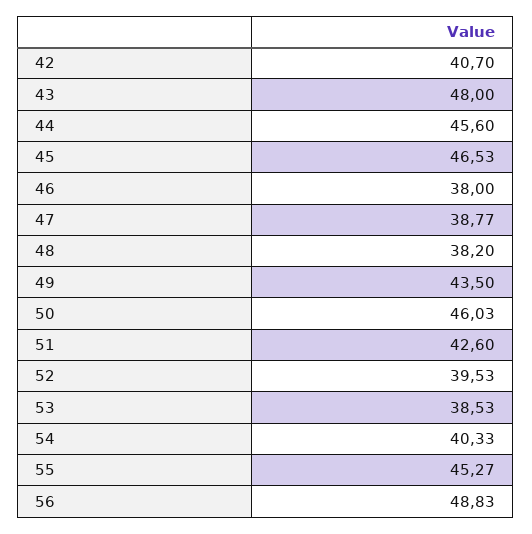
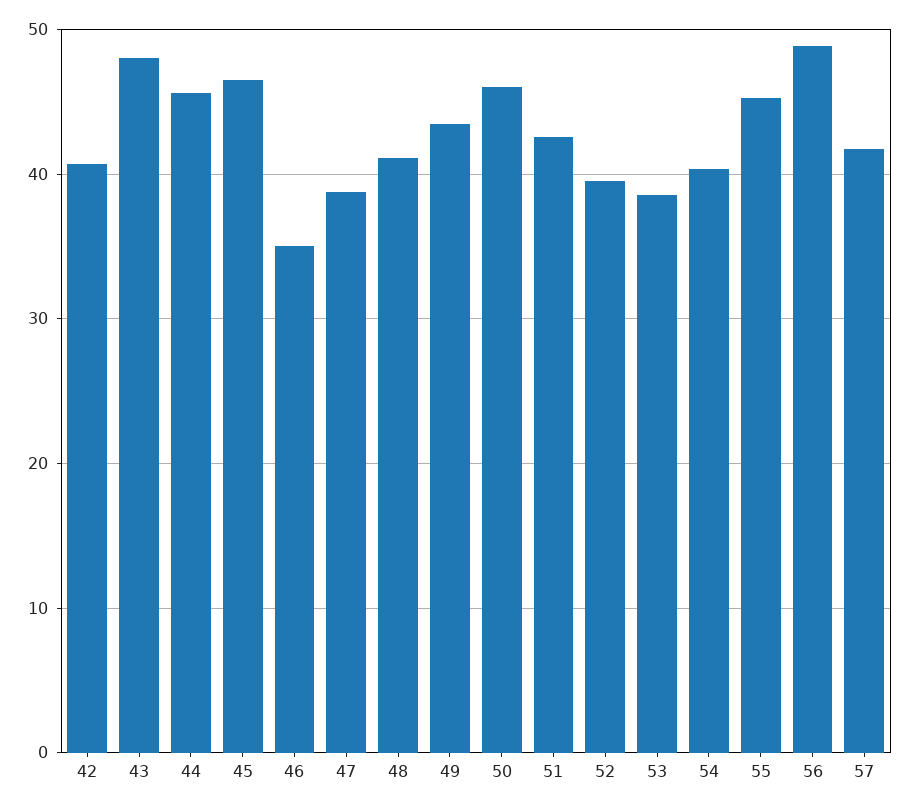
46: 38 -> 35
48: 38.2 -> 41
57: none -> 42

